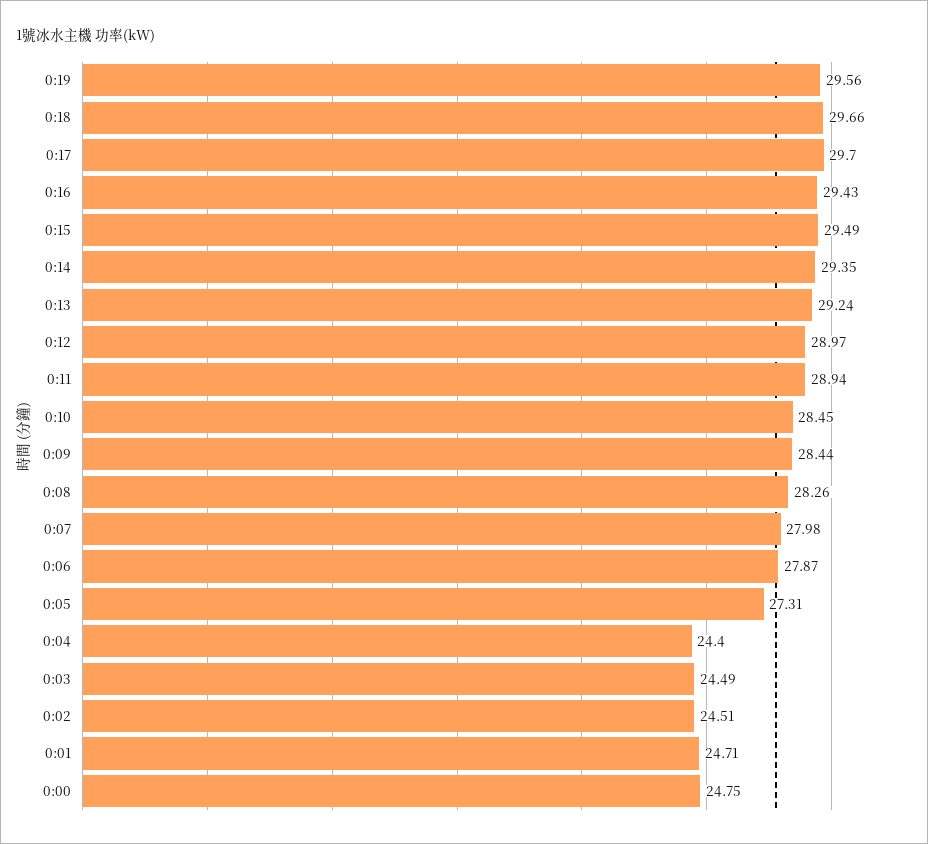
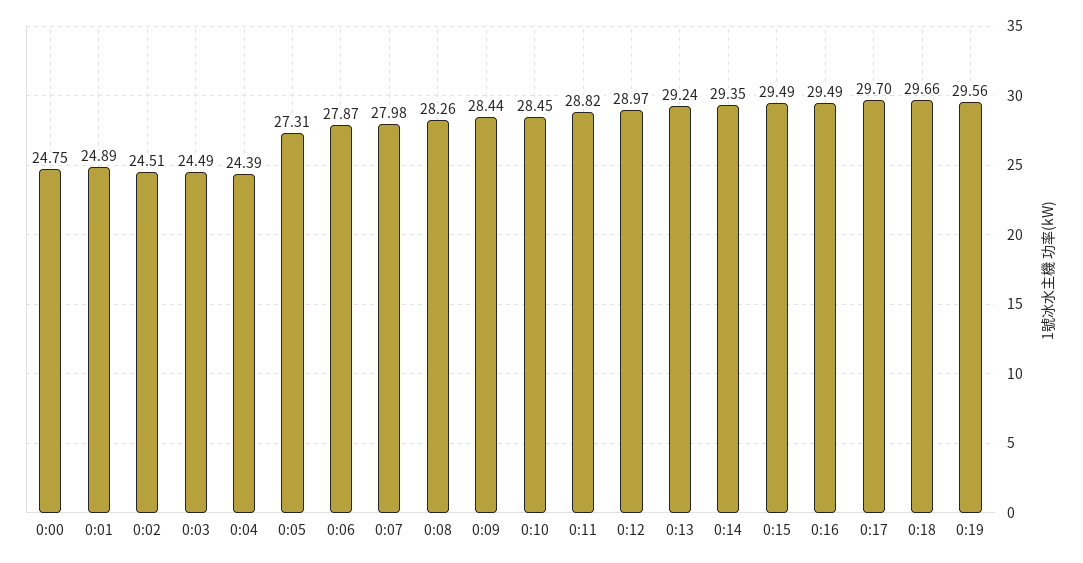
0:16: 29.43 -> 29.49
0:11: 28.94 -> 28.82
0:04: 24.4 -> 24.39
0:01: 24.71 -> 24.89

